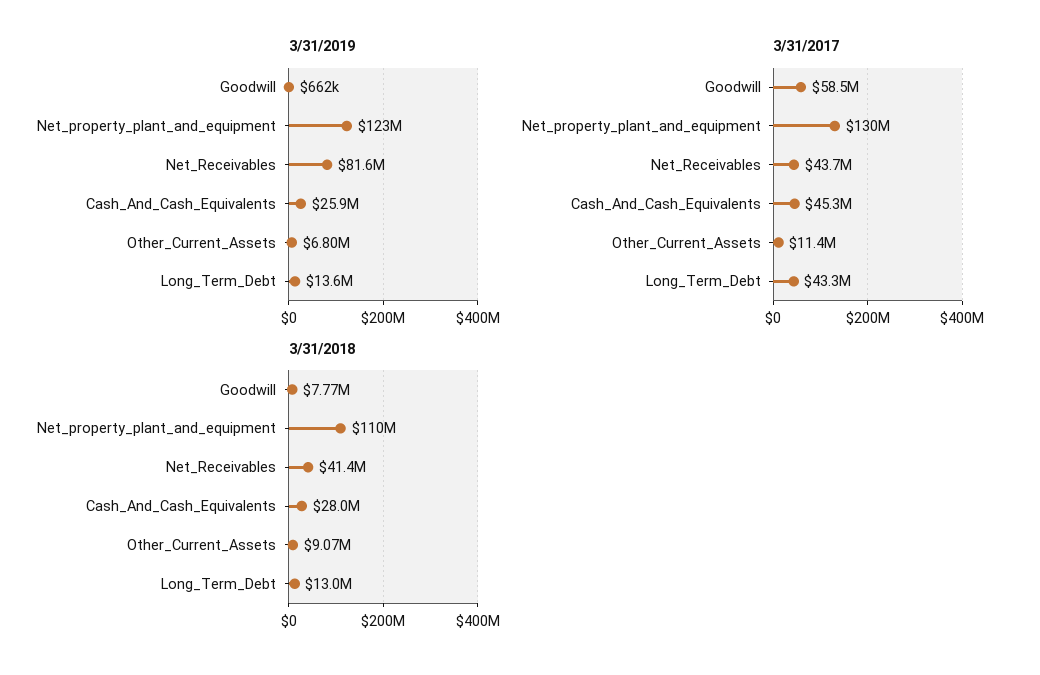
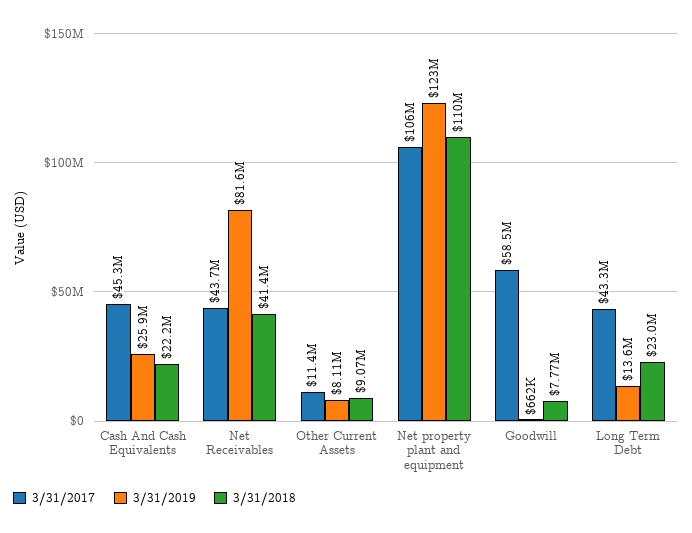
3/31/2019, Other_Current_Assets: 6800000 -> 8110000
3/31/2017, Net_property_plant_and_equipment: 130000000 -> 106000000
3/31/2018, Cash_And_Cash_Equivalents: 28000000 -> 22200000
3/31/2018, Long_Term_Debt: 13000000 -> 23000000

